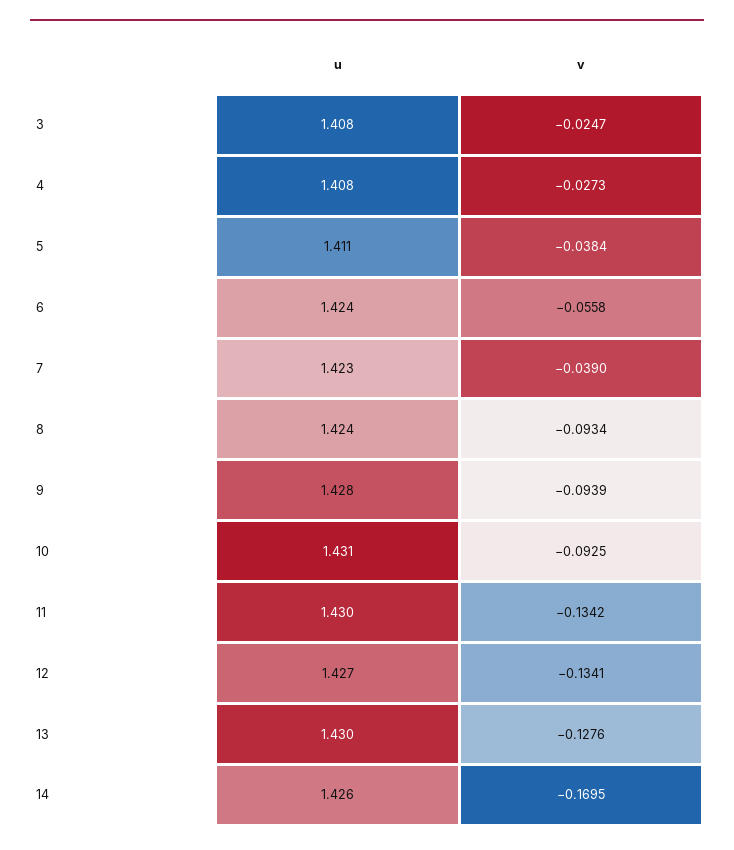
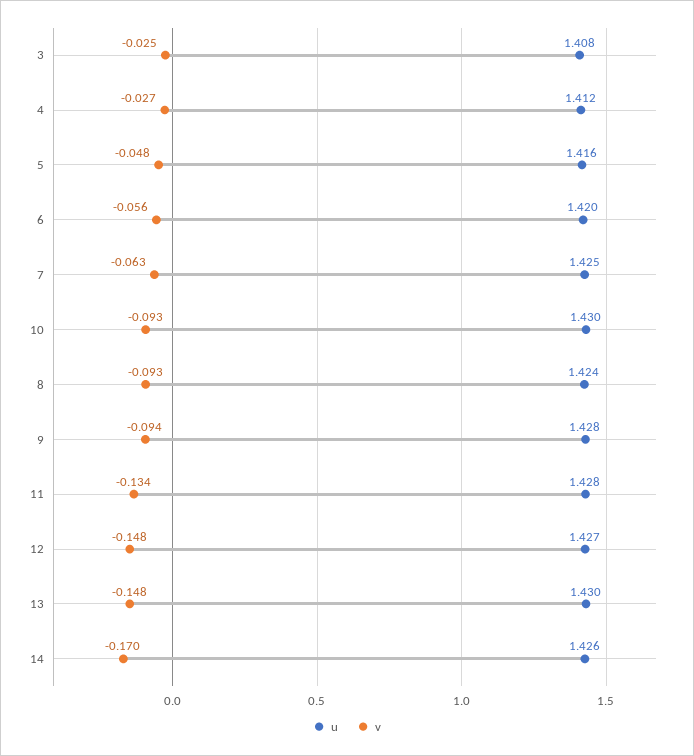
u, 4: 1.408 -> 1.412
u, 5: 1.411 -> 1.416
v, 5: -0.0384 -> -0.048
u, 6: 1.424 -> 1.42
u, 7: 1.423 -> 1.425
v, 7: -0.039 -> -0.063
u, 10: 1.431 -> 1.43
u, 11: 1.43 -> 1.428
v, 12: -0.1341 -> -0.148
v, 13: -0.1276 -> -0.148

